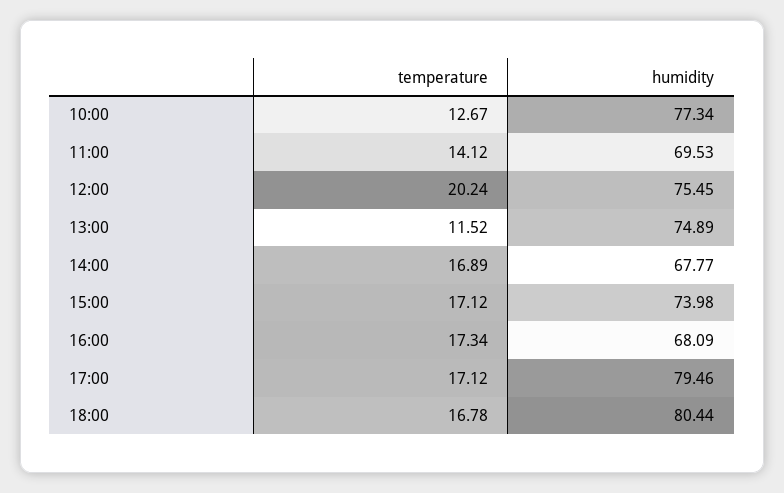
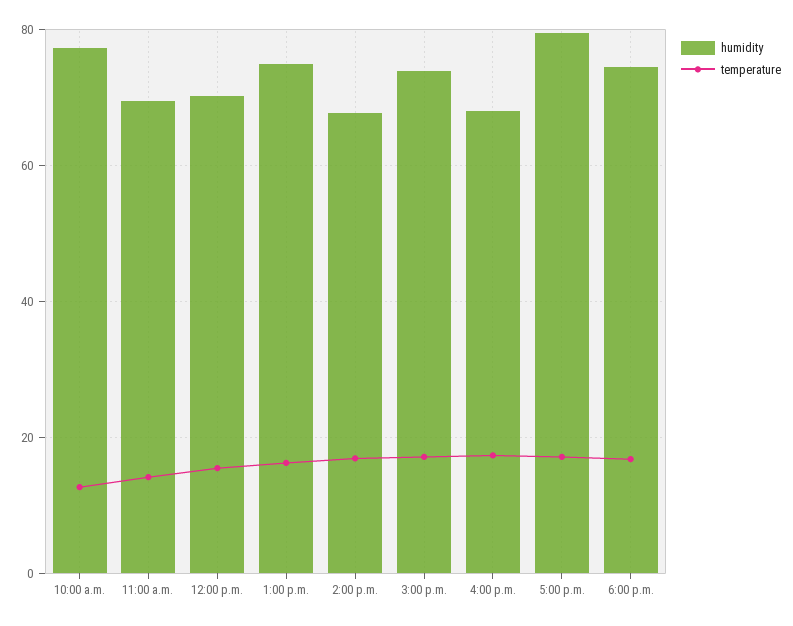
temperature, 12:00: 20.24 -> 16
humidity, 12:00: 75.45 -> 70
temperature, 13:00: 11.52 -> 16
humidity, 18:00: 80.44 -> 74

